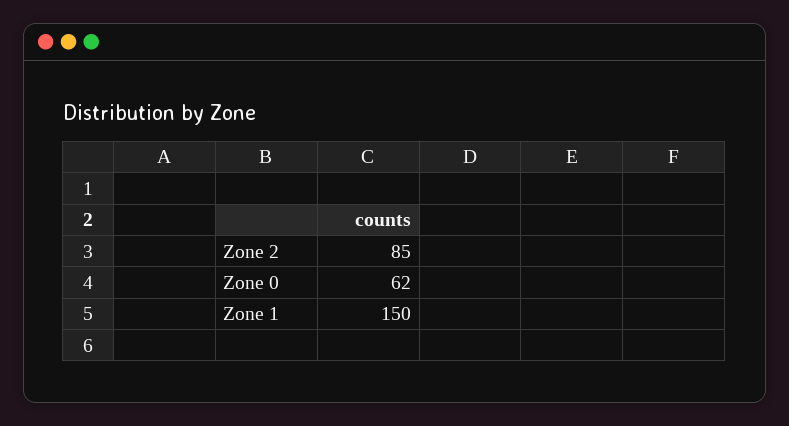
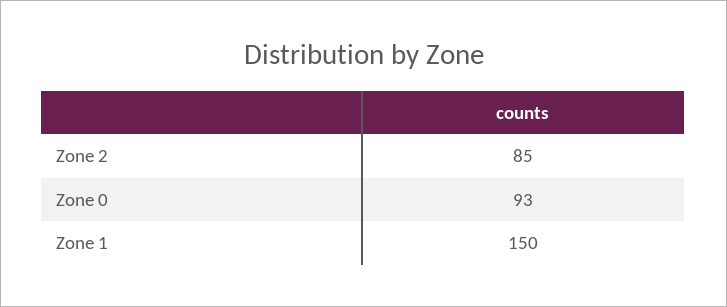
Zone 0: 62 -> 93

